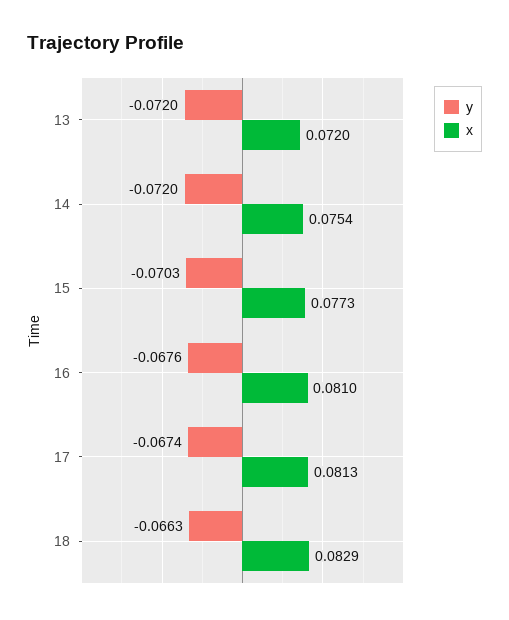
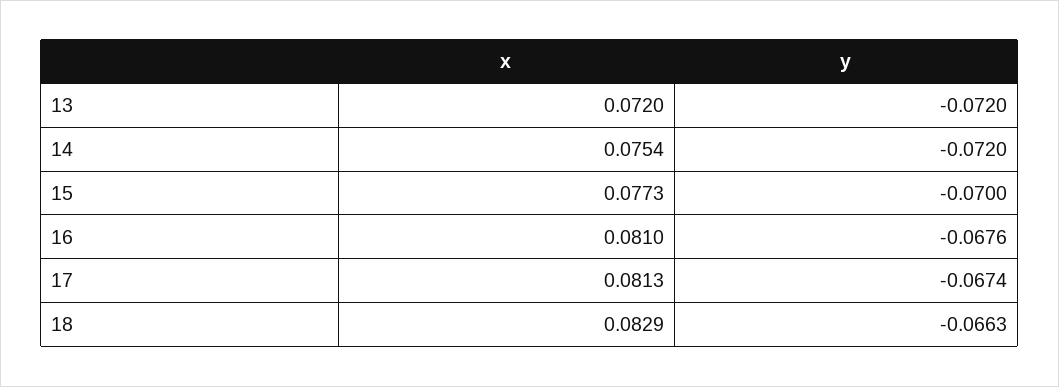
y, 15: -0.0703 -> -0.07

